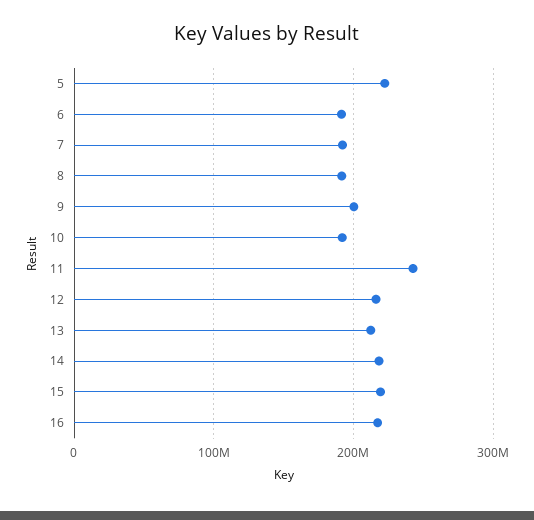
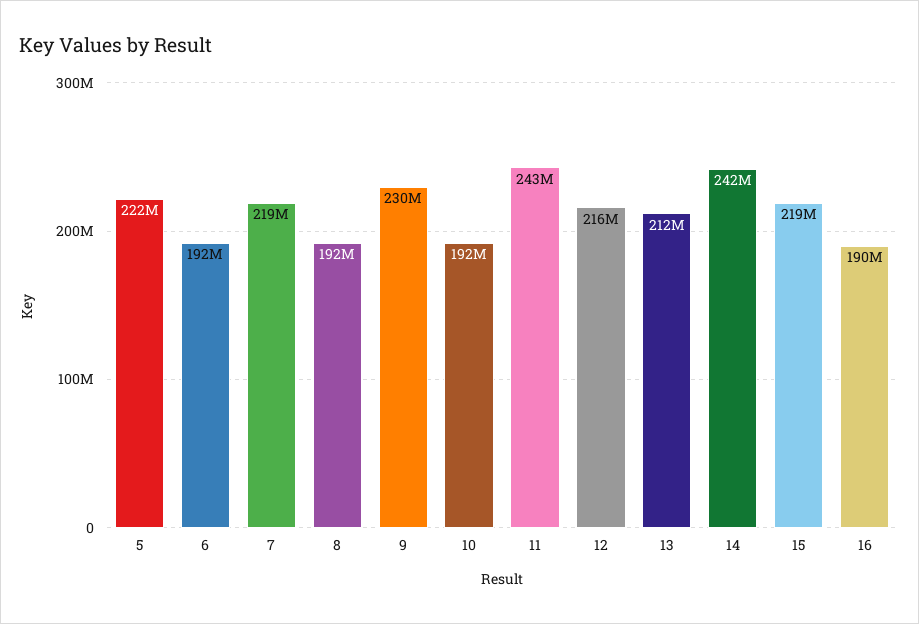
7: 190000000 -> 219000000
9: 200000000 -> 230000000
14: 220000000 -> 242000000
16: 220000000 -> 190000000

